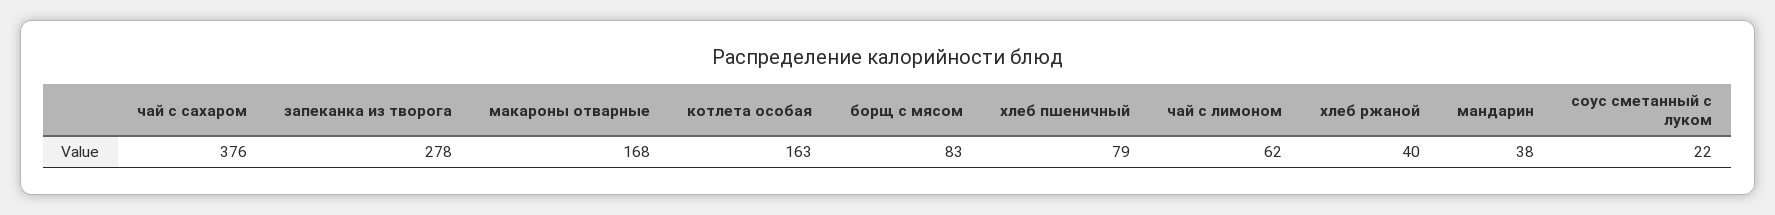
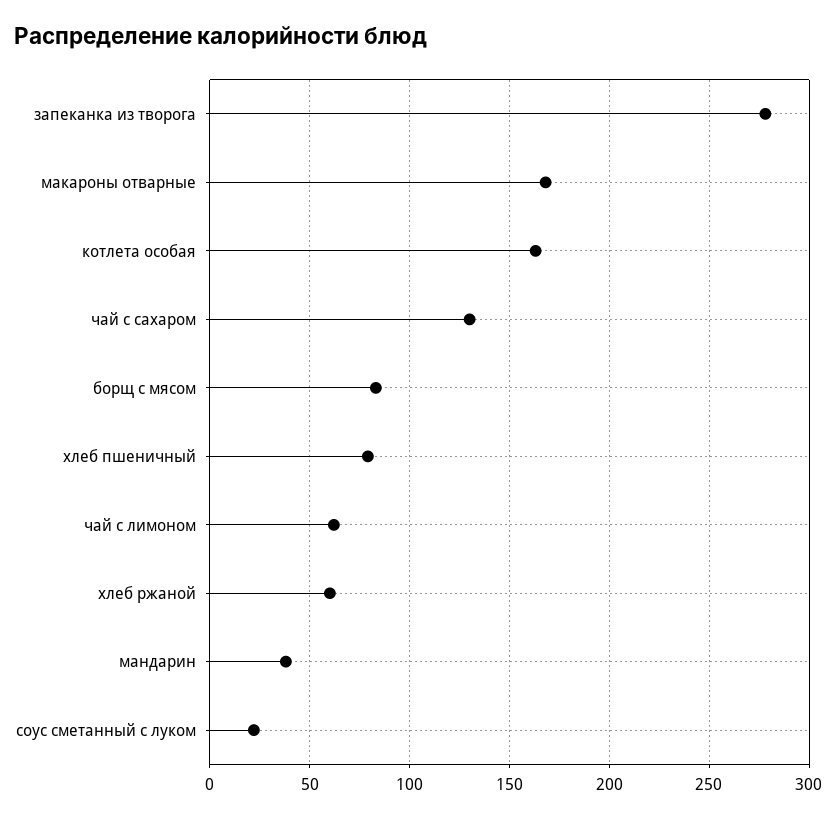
чай с сахаром: 376 -> 130
хлеб ржаной: 40 -> 60

